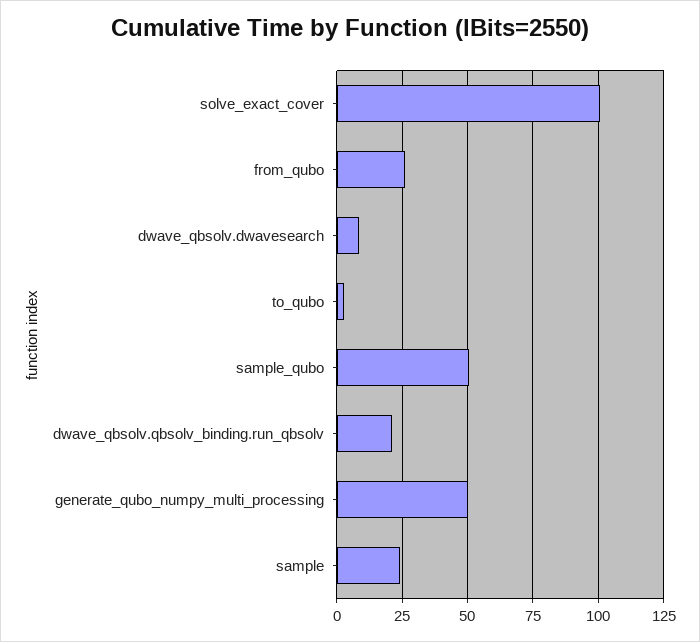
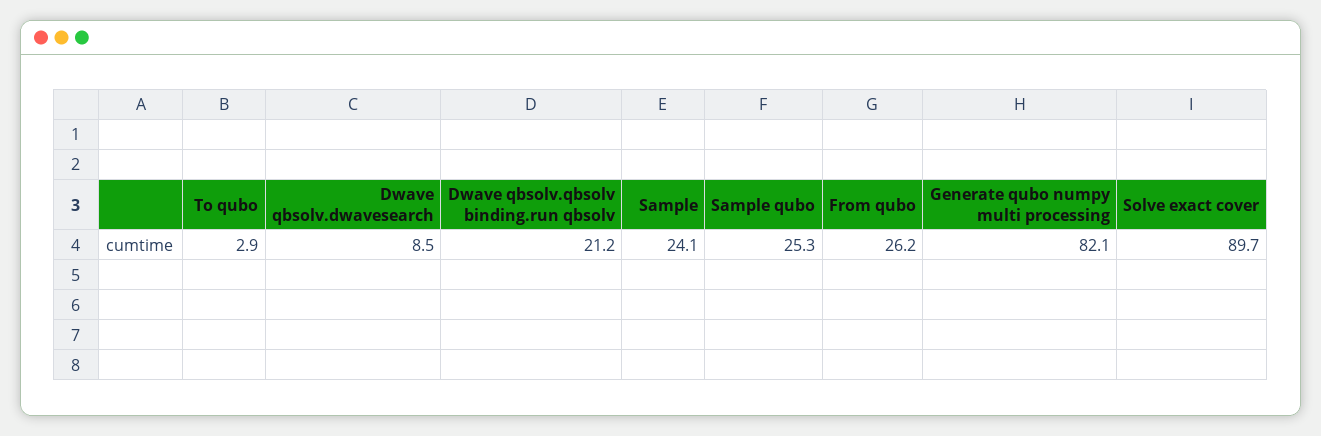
solve_exact_cover: 100 -> 89.7
sample_qubo: 50 -> 25.3
generate_qubo_numpy_multi_processing: 50 -> 82.1

